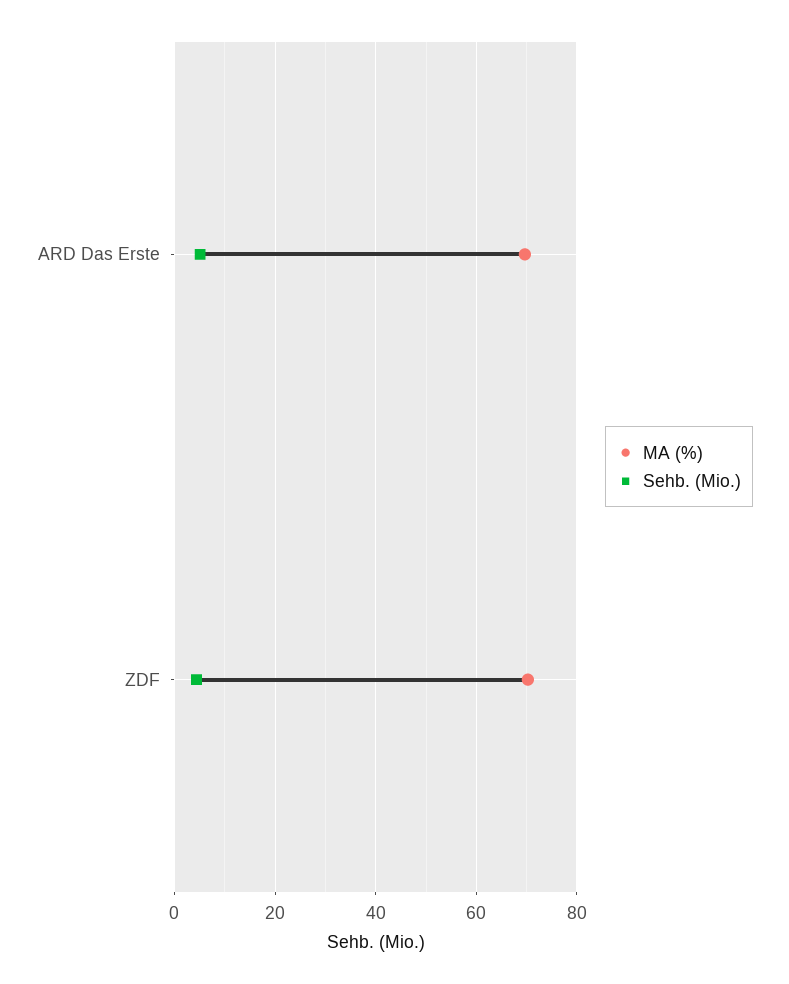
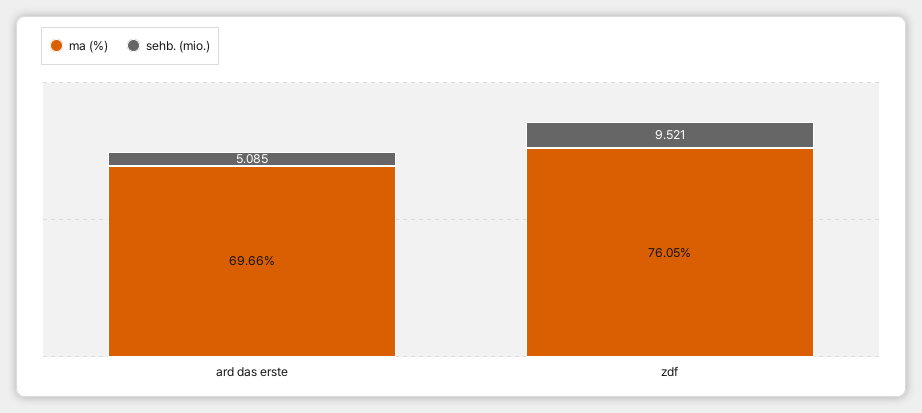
MA (%), ZDF: 70 -> 76.05
Sehb. (Mio.), ZDF: 4 -> 9.521

